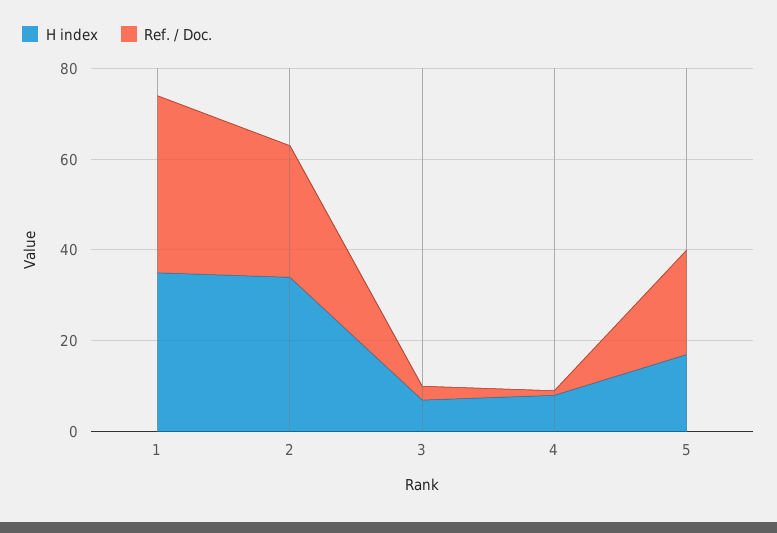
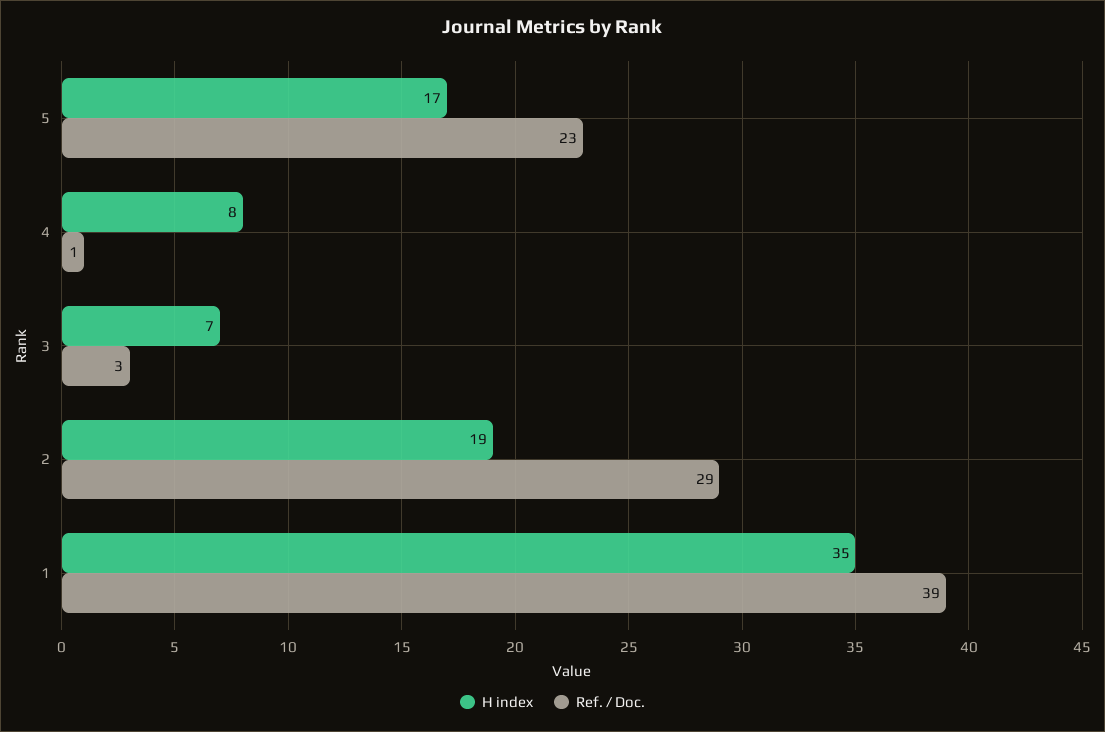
H index, 2: 35 -> 19

